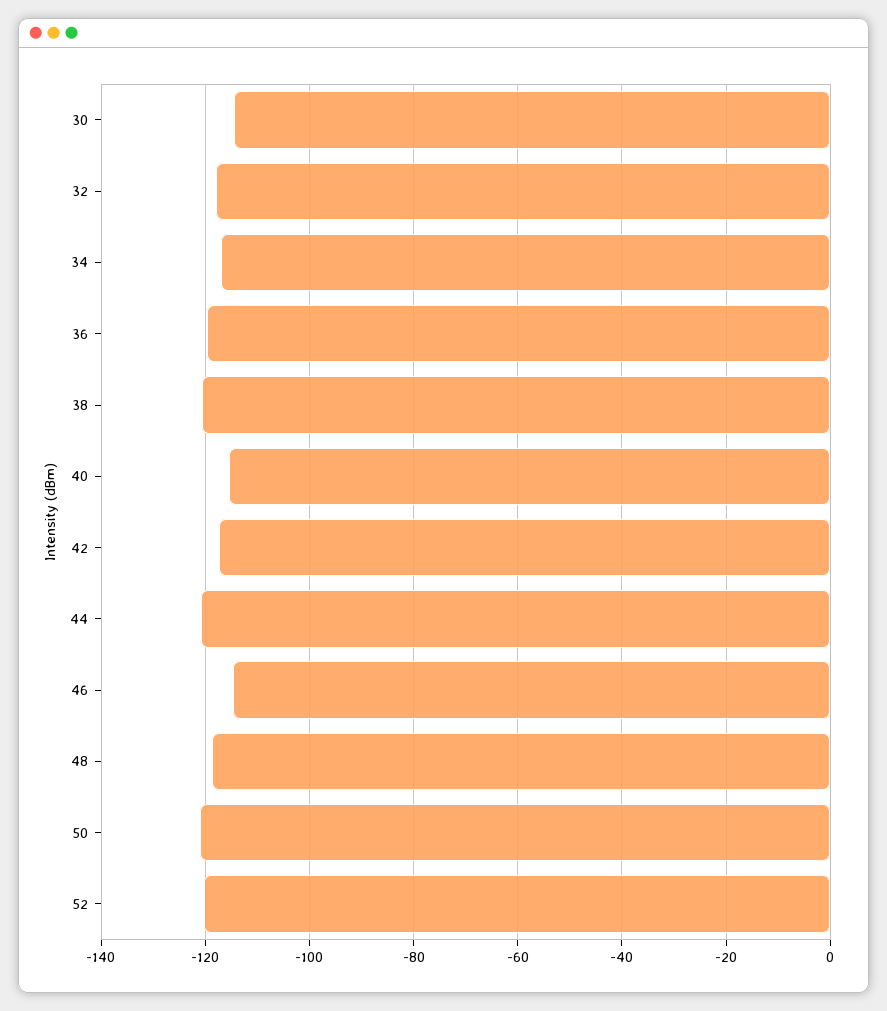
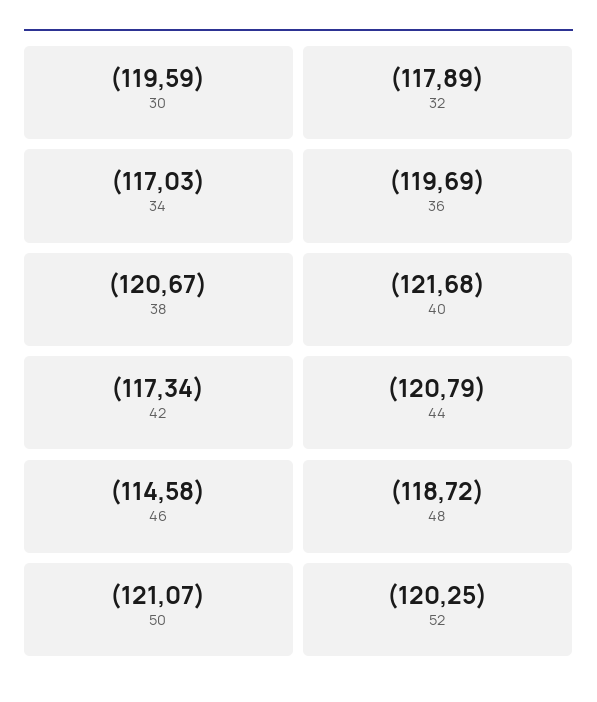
30: -114 -> -119.59
40: -116 -> -121.68

